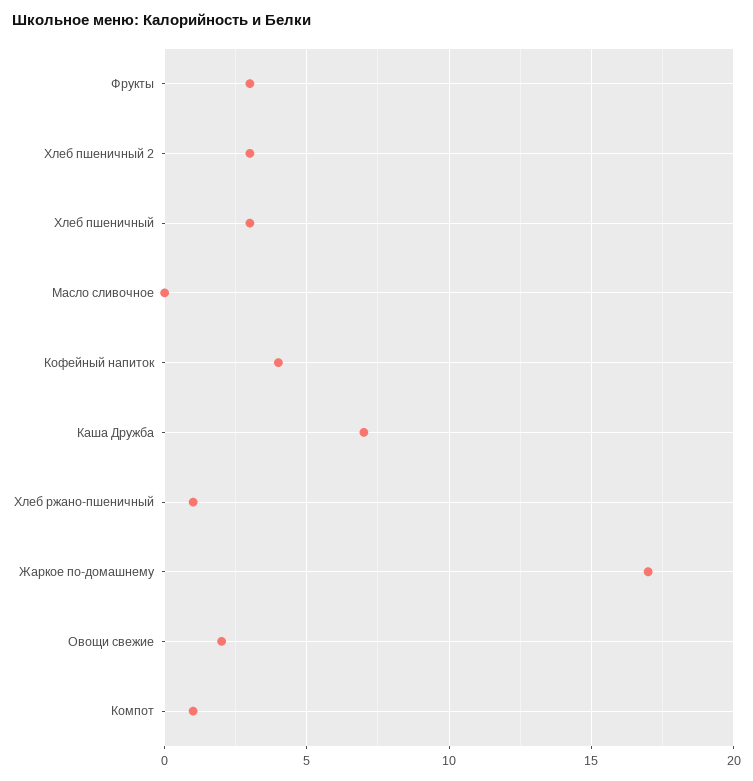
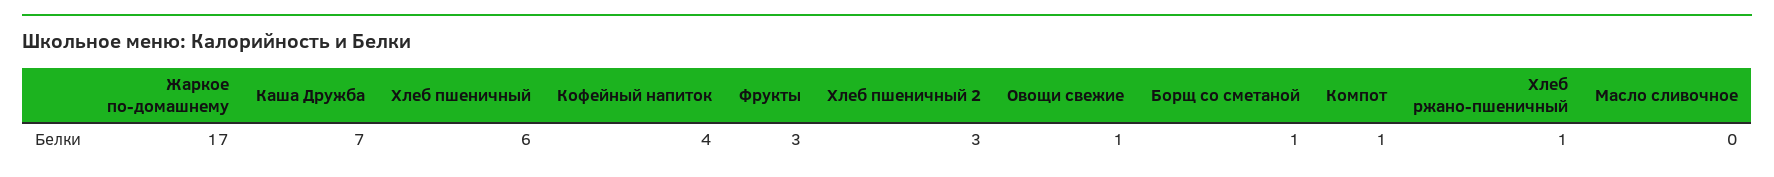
Хлеб пшеничный: 3 -> 6
Овощи свежие: 2 -> 1
Борщ со сметаной: none -> 1

